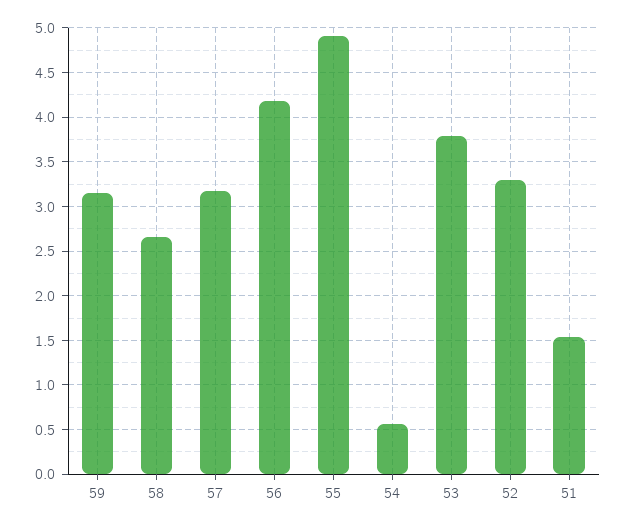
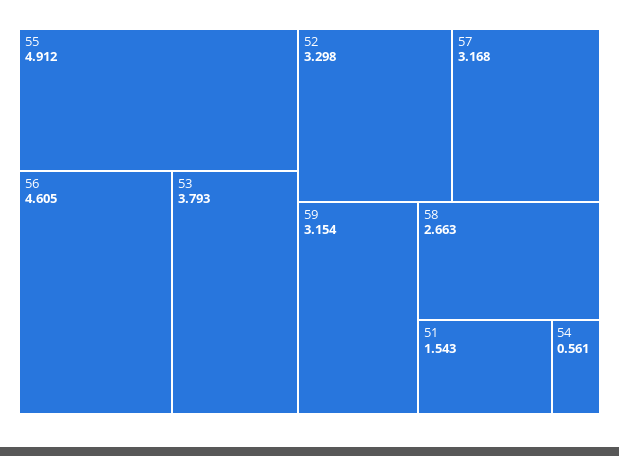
56: 4.2 -> 4.605

